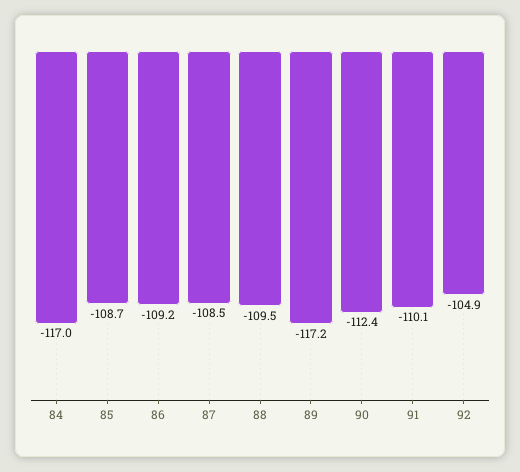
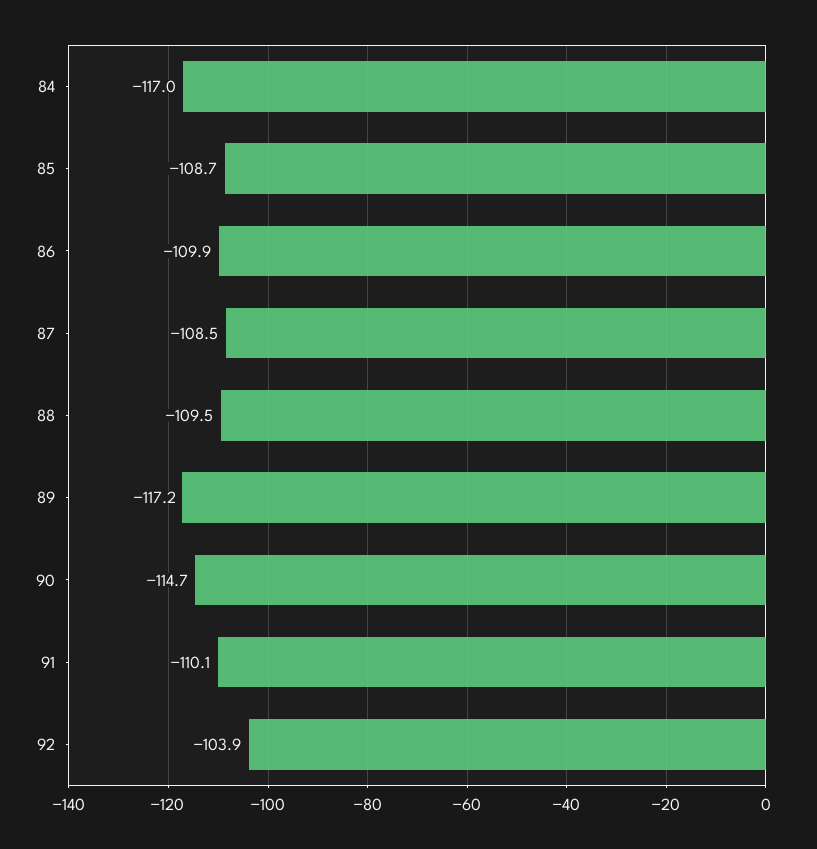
86: -109.2 -> -109.9
90: -112.4 -> -114.7
92: -104.9 -> -103.9

